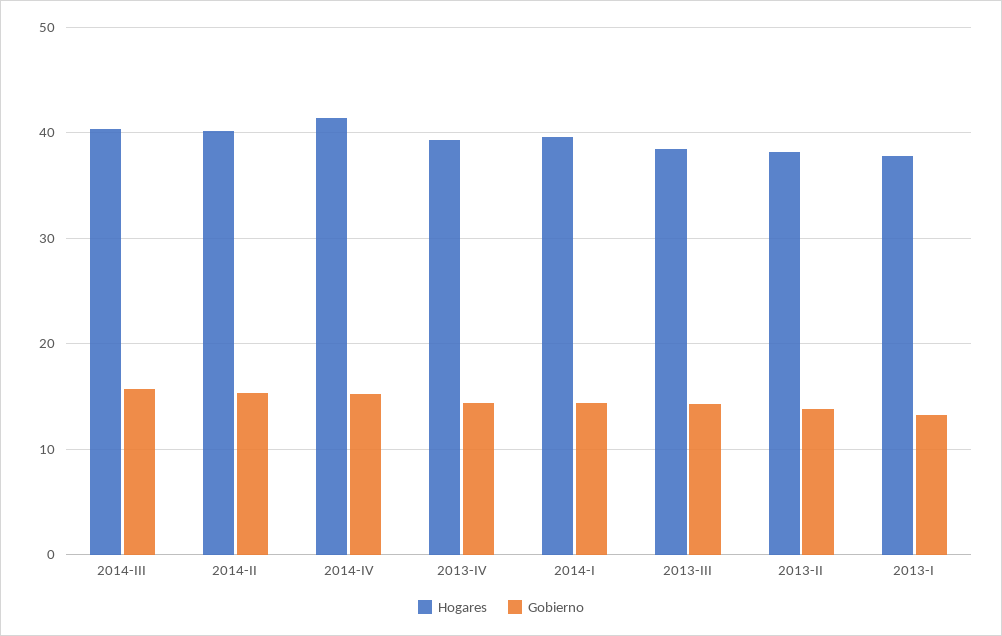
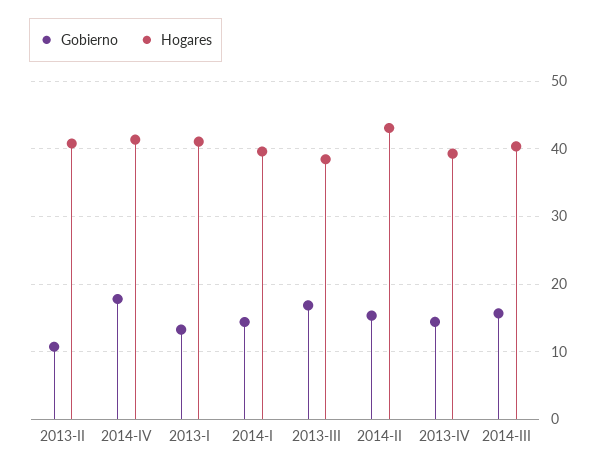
Hogares, 2014-II: 40 -> 43
Gobierno, 2014-IV: 15 -> 18
Gobierno, 2013-III: 14 -> 17
Hogares, 2013-II: 38 -> 41
Gobierno, 2013-II: 14 -> 11
Hogares, 2013-I: 38 -> 41

